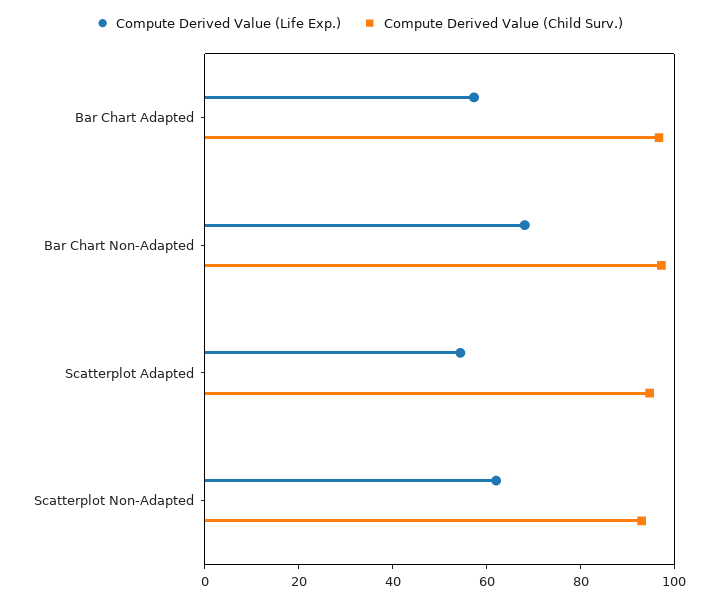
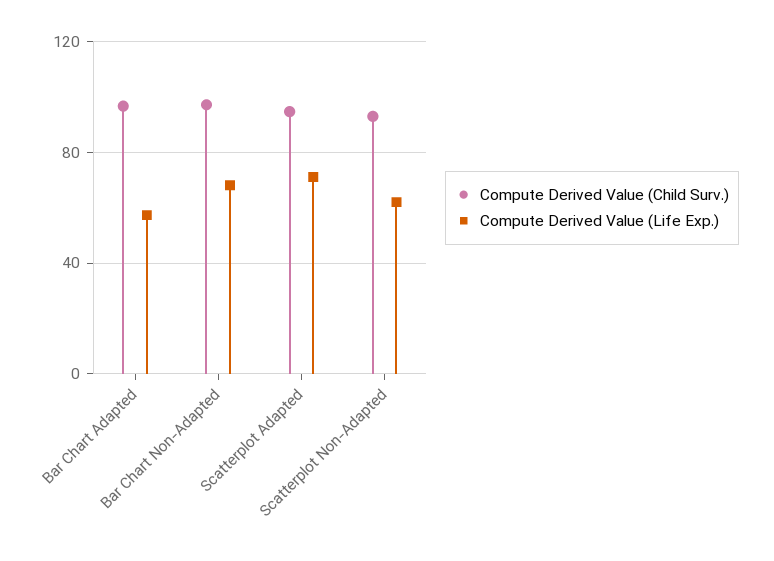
Compute Derived Value (Life Exp.), Scatterplot Adapted: 55 -> 70

